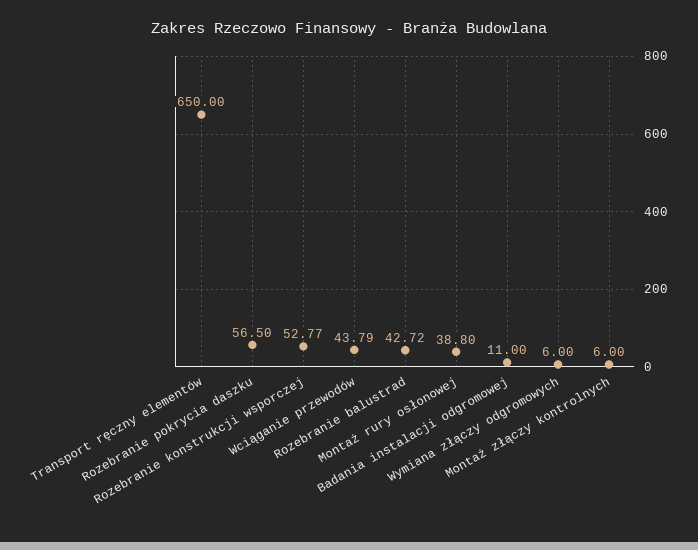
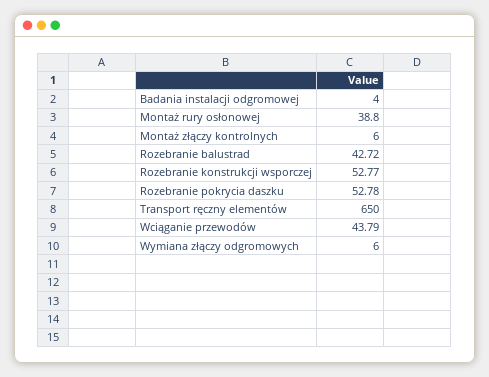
Rozebranie pokrycia daszku: 56.5 -> 52.78
Badania instalacji odgromowej: 11 -> 4

